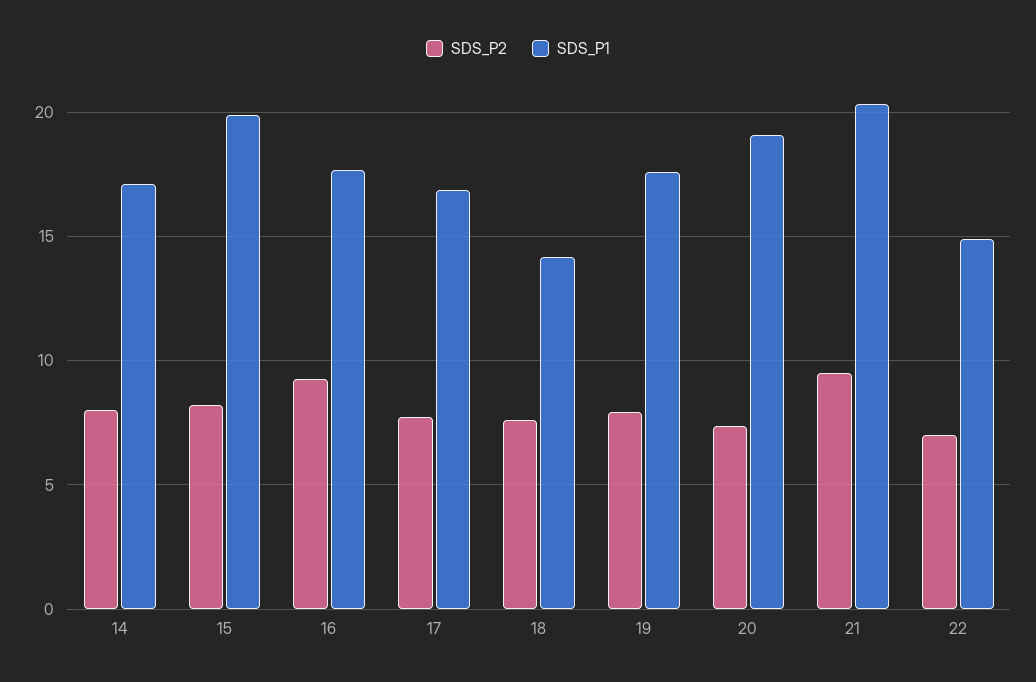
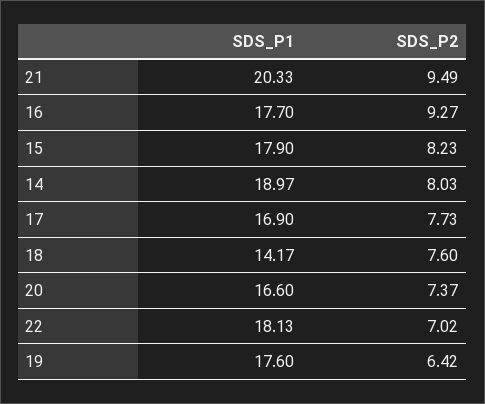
SDS_P1, 14: 17 -> 18.97
SDS_P1, 15: 20 -> 17.9
SDS_P2, 19: 8 -> 6.42
SDS_P1, 20: 19 -> 16.6
SDS_P1, 22: 15 -> 18.13

